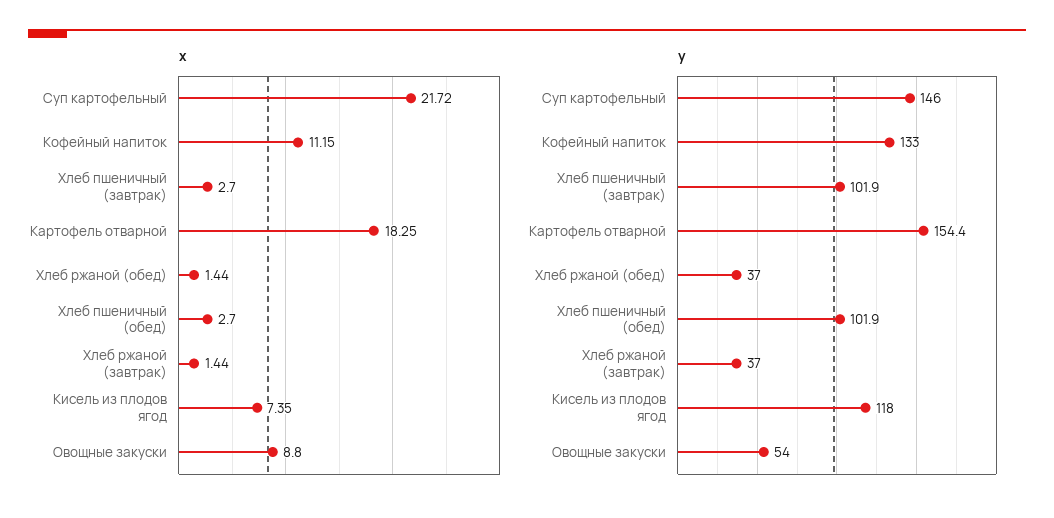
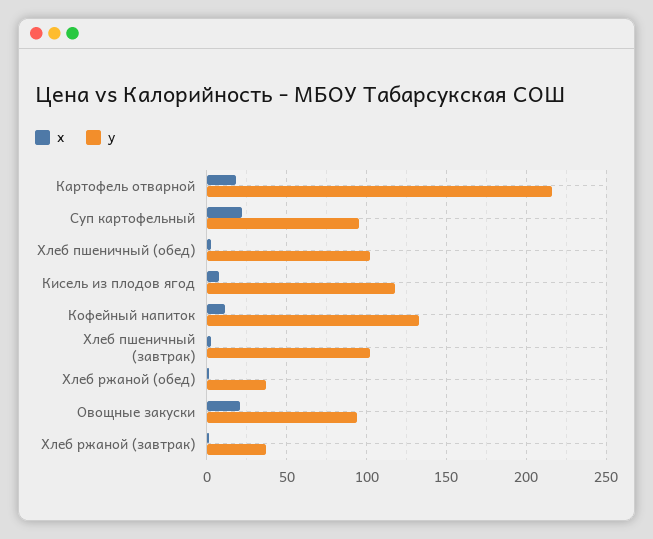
x, Овощные закуски: 8.8 -> 20
y, Суп картофельный: 146 -> 95
y, Картофель отварной: 154.4 -> 215
y, Овощные закуски: 54 -> 95

